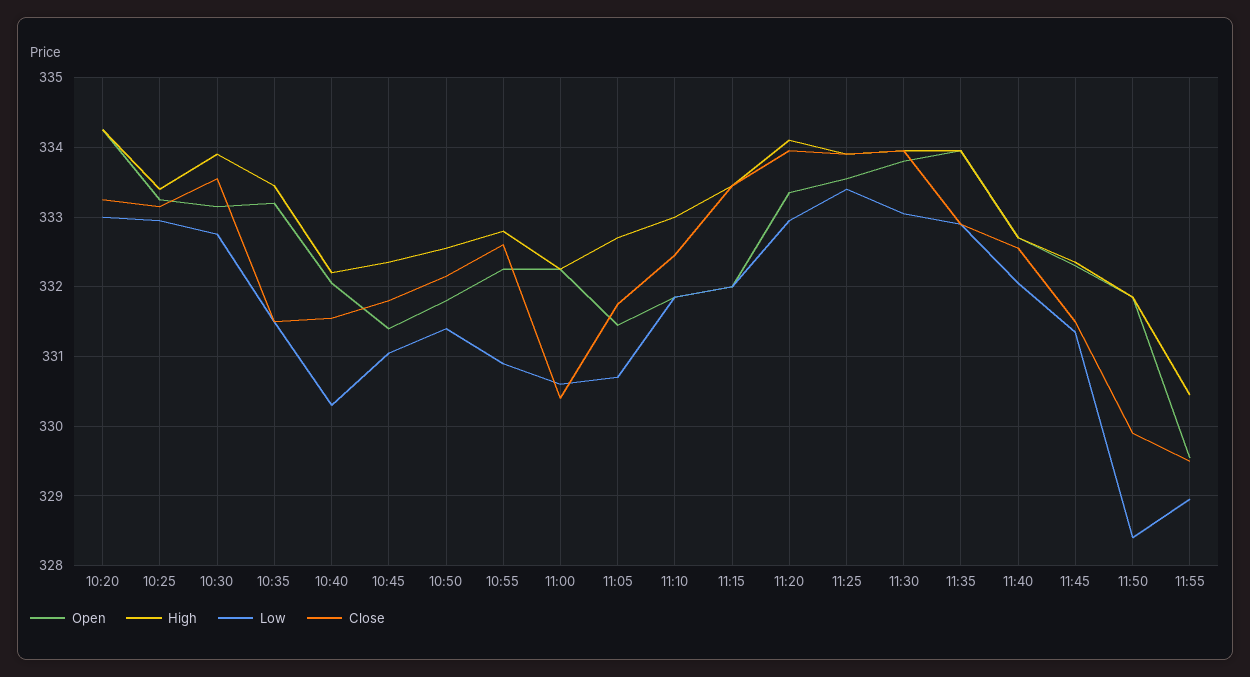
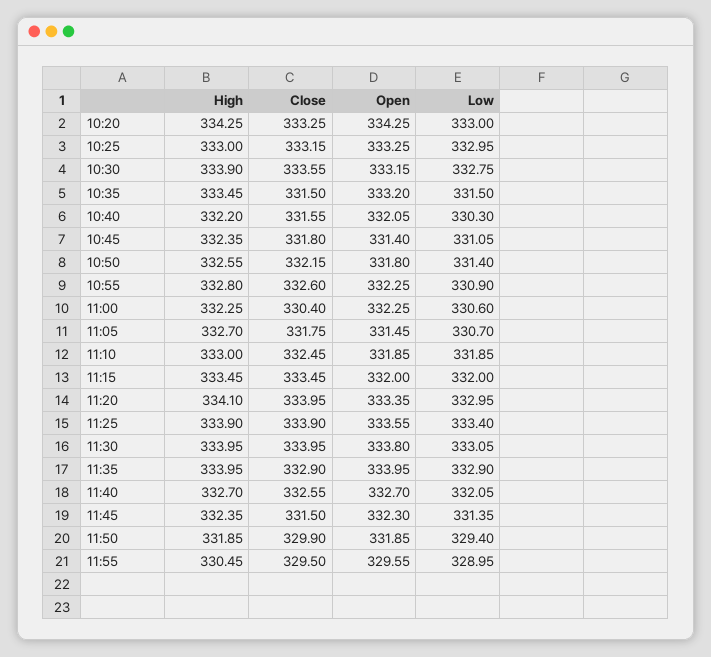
High, 10:25: 333.4 -> 333
Low, 11:50: 328.4 -> 329.4

